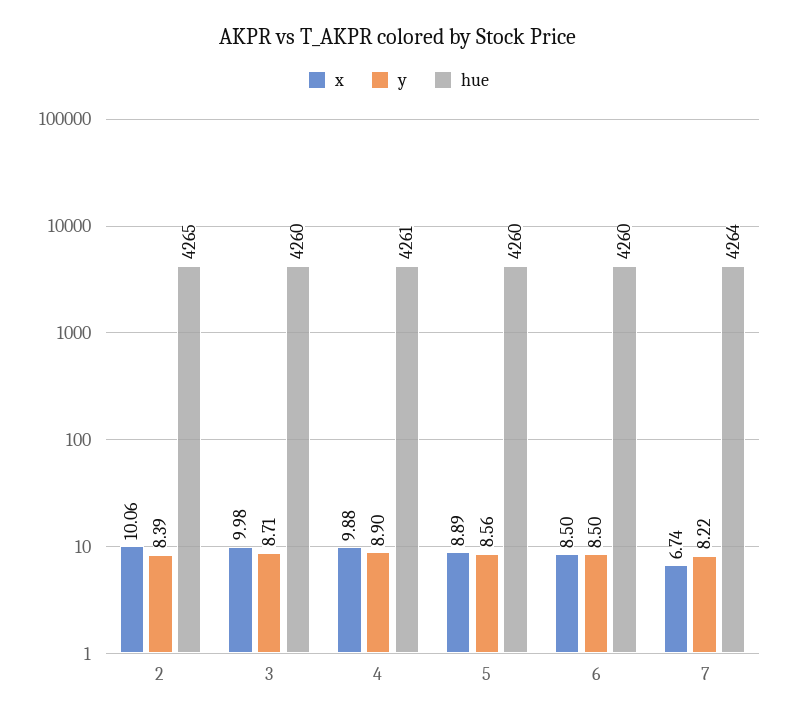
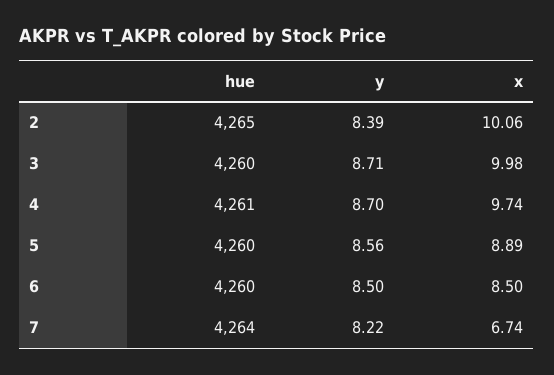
x, 4: 9.88 -> 9.74
y, 4: 8.9 -> 8.7

